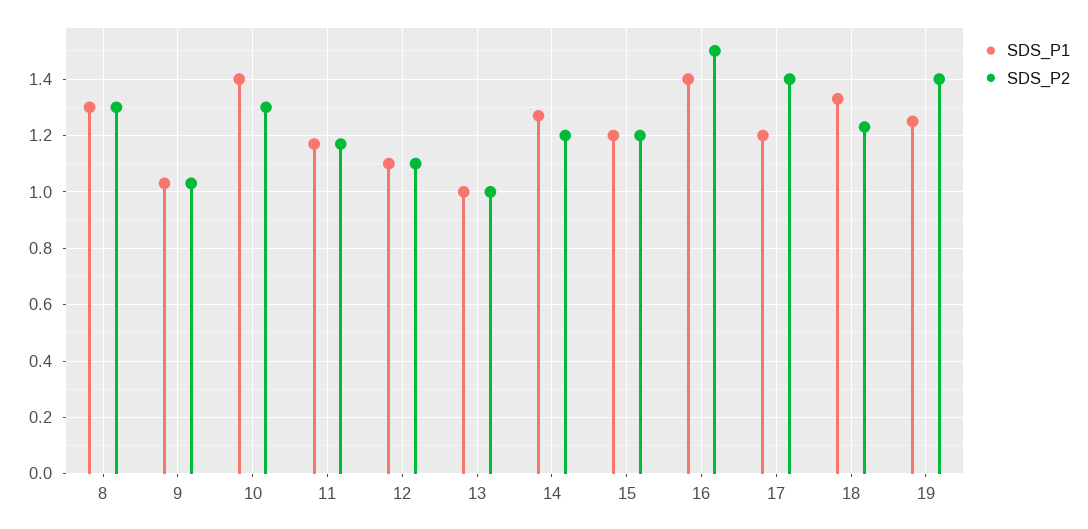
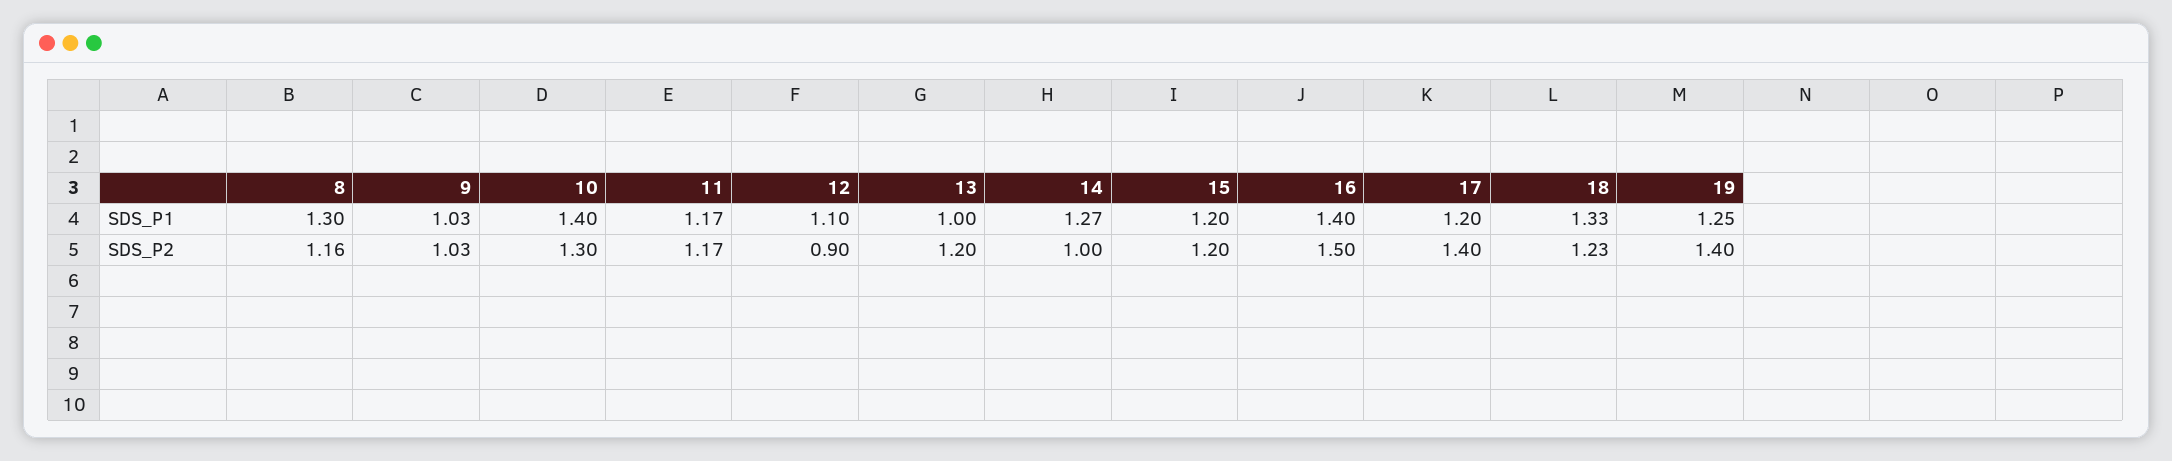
SDS_P2, 8: 1.3 -> 1.16
SDS_P2, 12: 1.1 -> 0.9
SDS_P2, 13: 1 -> 1.2
SDS_P2, 14: 1.2 -> 1

